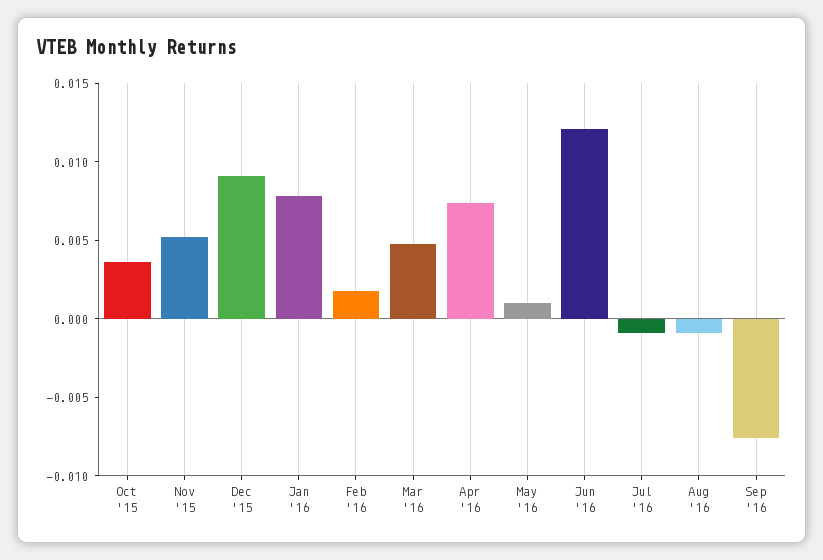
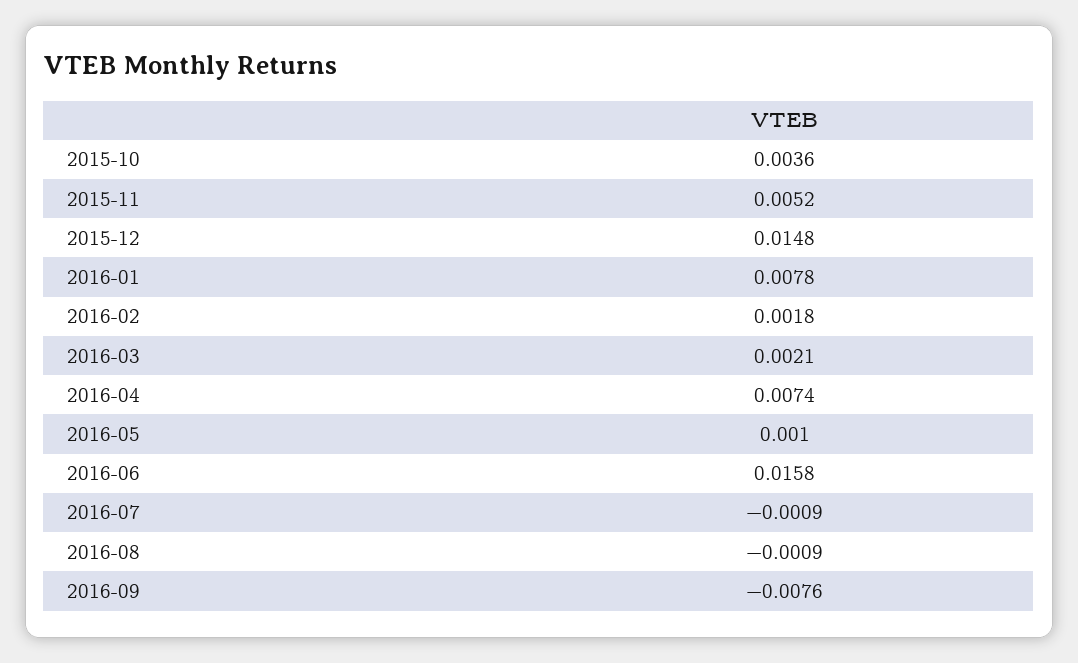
Dec '15: 0.009 -> 0.0148
Mar '16: 0.005 -> 0.0021
Jun '16: 0.012 -> 0.0158

